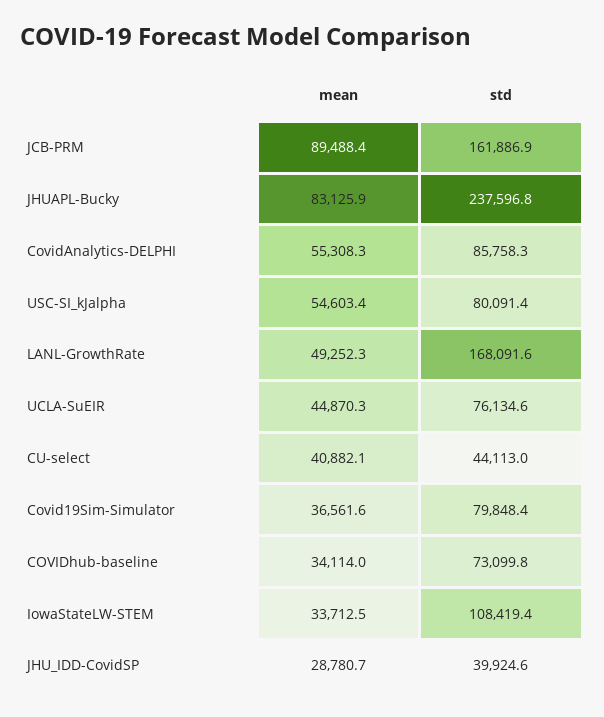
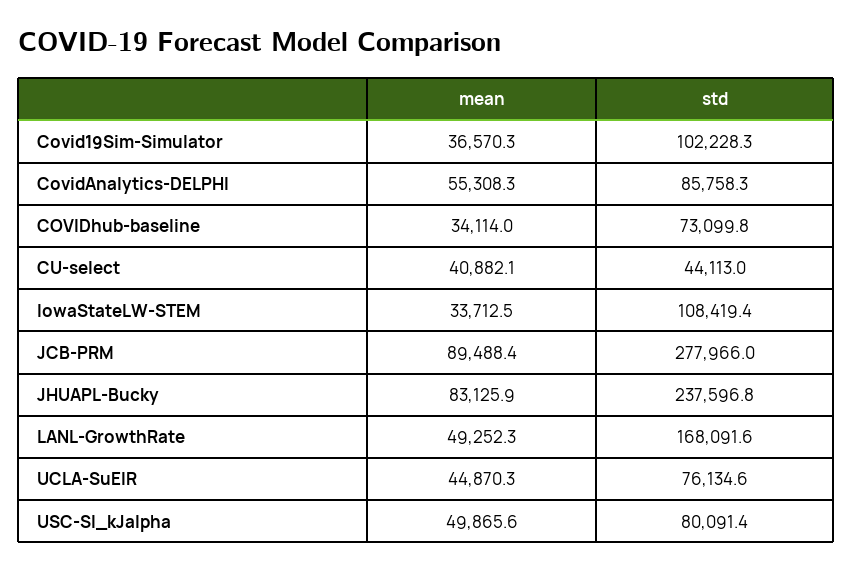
std, JCB-PRM: 161886.9 -> 277966
mean, USC-SI_kJalpha: 54603.4 -> 49865.6
mean, Covid19Sim-Simulator: 36561.6 -> 36570.3
std, Covid19Sim-Simulator: 79848.4 -> 102228.3
mean, JHU_IDD-CovidSP: 28780.7 -> none
std, JHU_IDD-CovidSP: 39924.6 -> none

